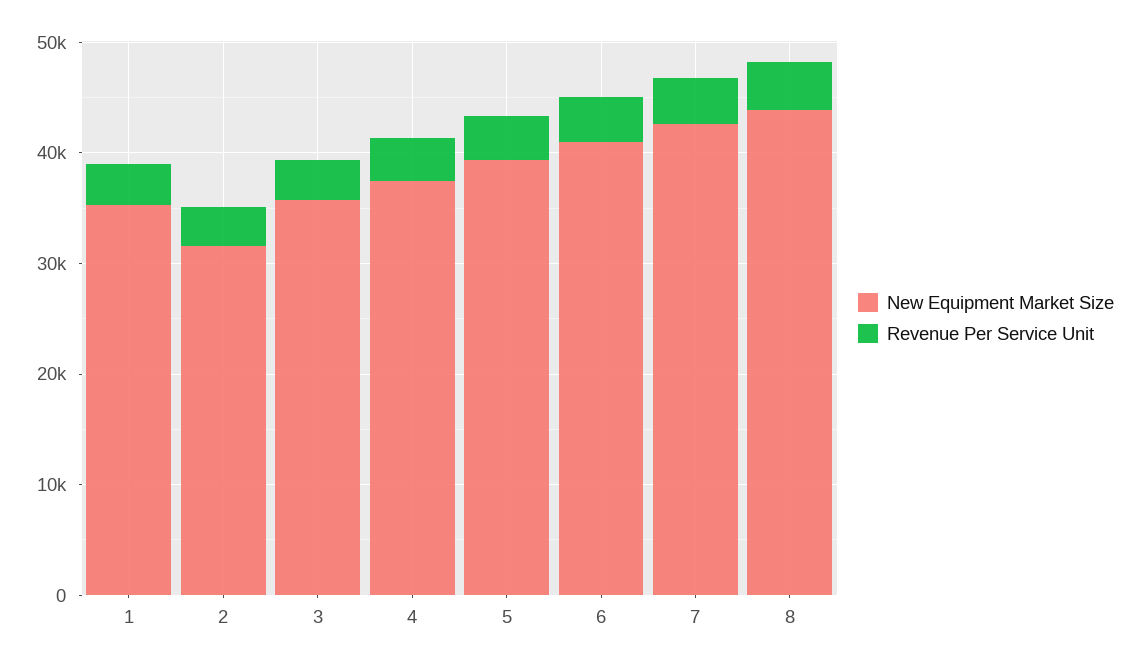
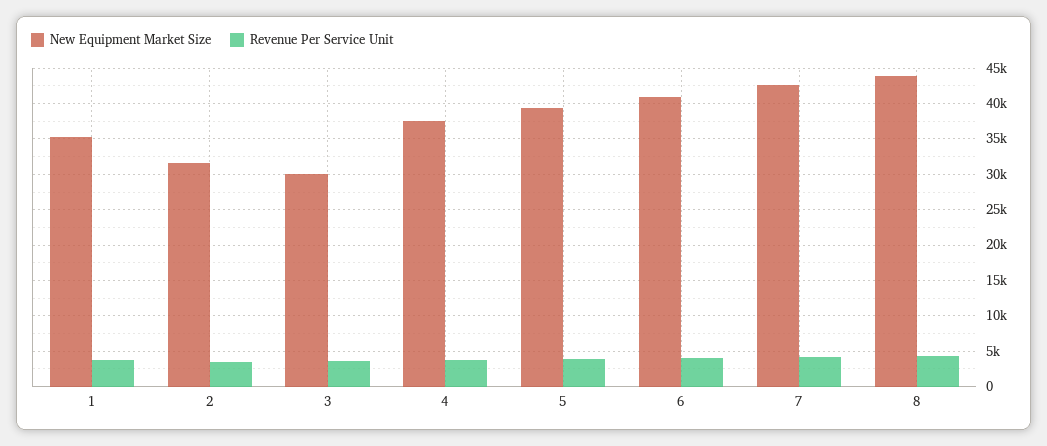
New Equipment Market Size, 3: 36000 -> 30000

